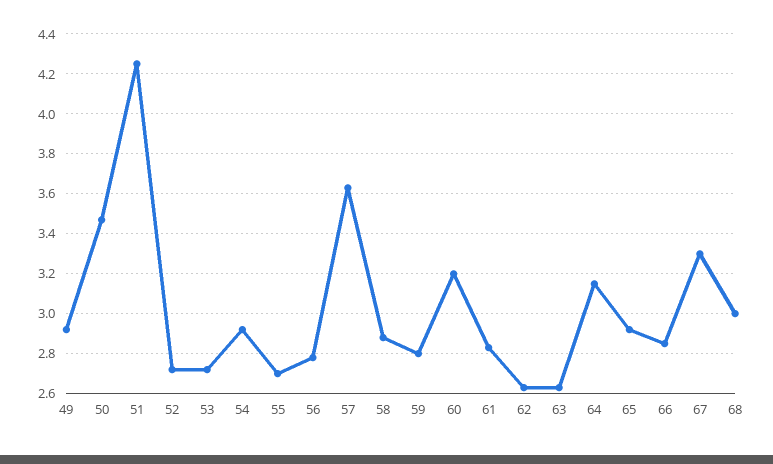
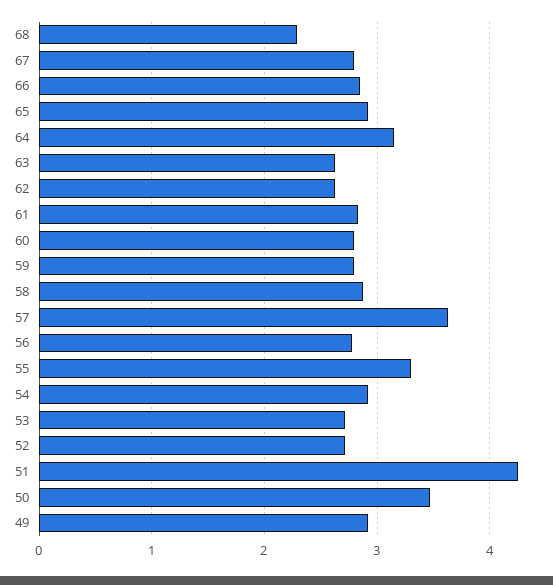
55: 2.7 -> 3.3
60: 3.2 -> 2.8
67: 3.3 -> 2.8
68: 3 -> 2.3

